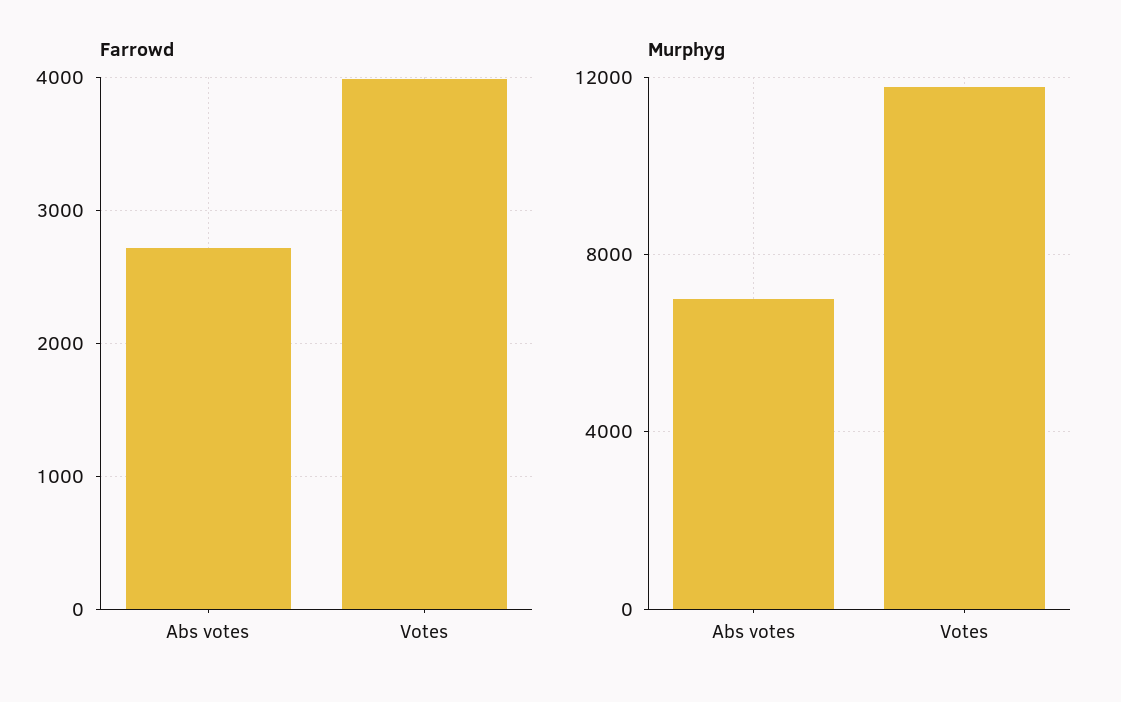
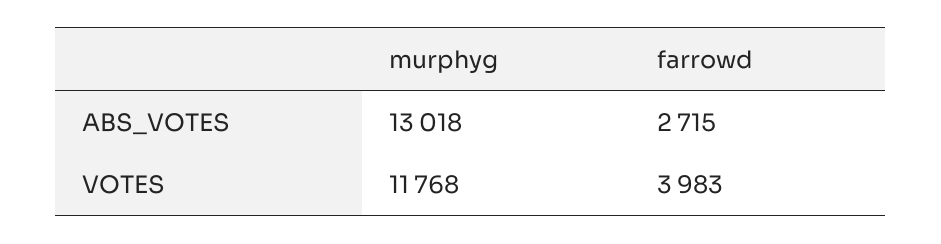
Murphyg, Abs votes: 7000 -> 13018

